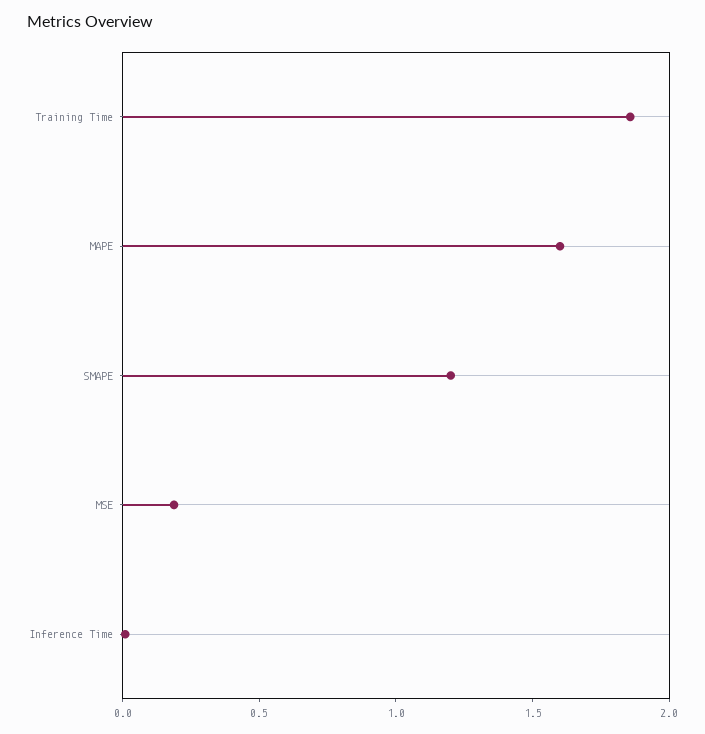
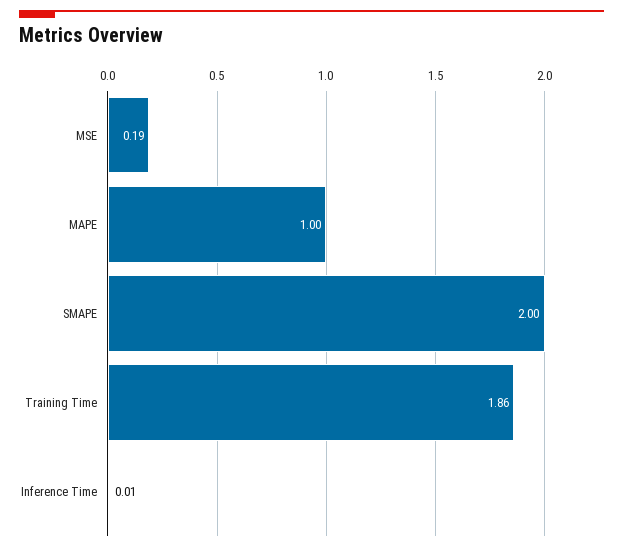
MAPE: 1.6 -> 1
SMAPE: 1.2 -> 2

